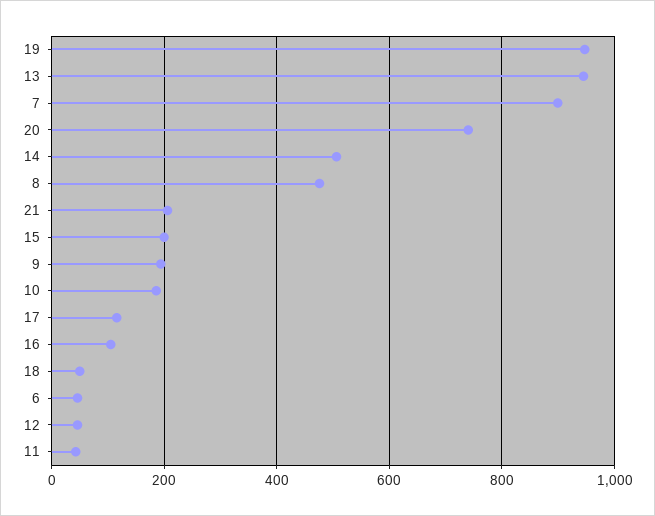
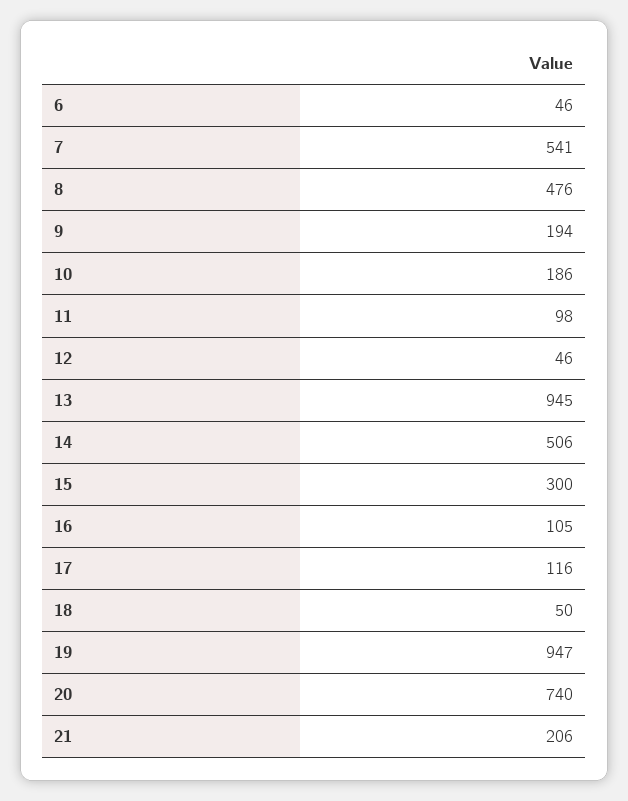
7: 900 -> 541
15: 200 -> 300
11: 40 -> 98

